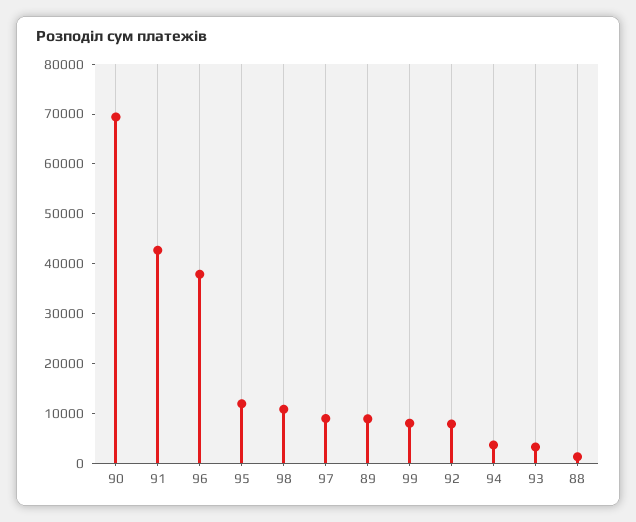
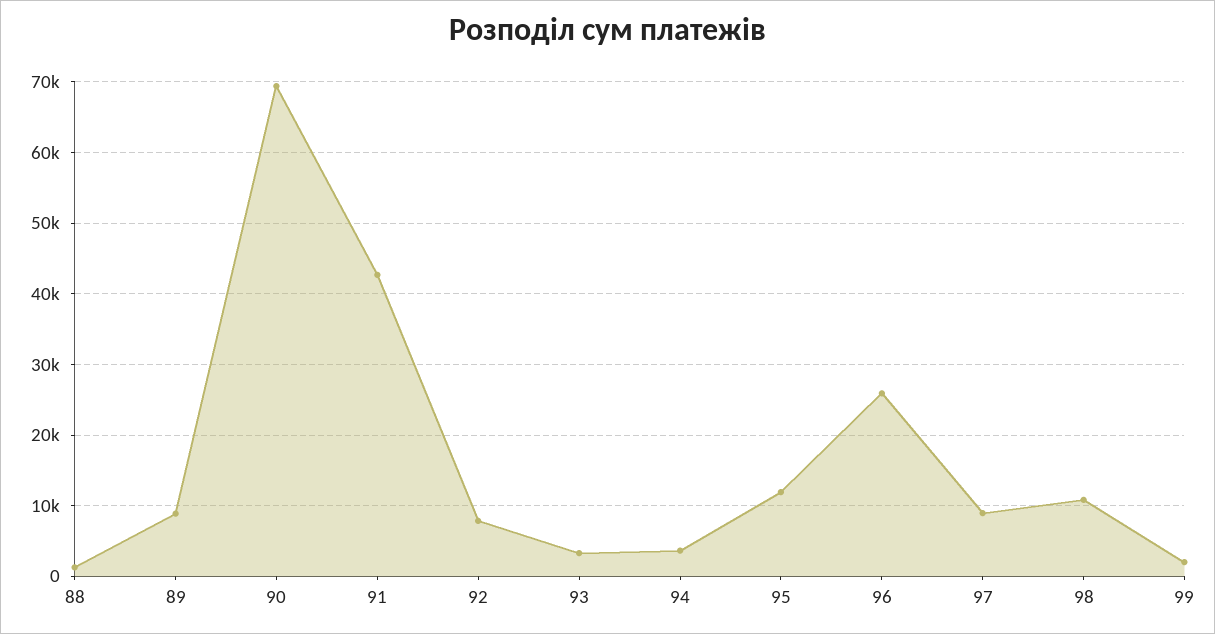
96: 38000 -> 26000
99: 8000 -> 2000

